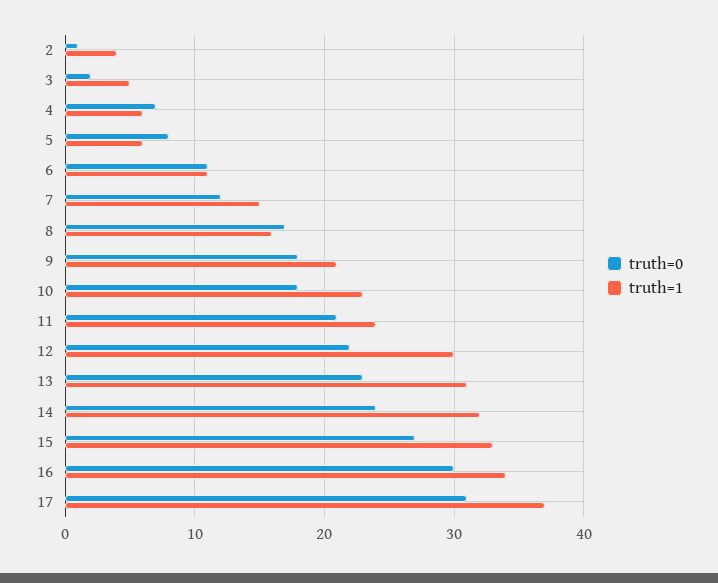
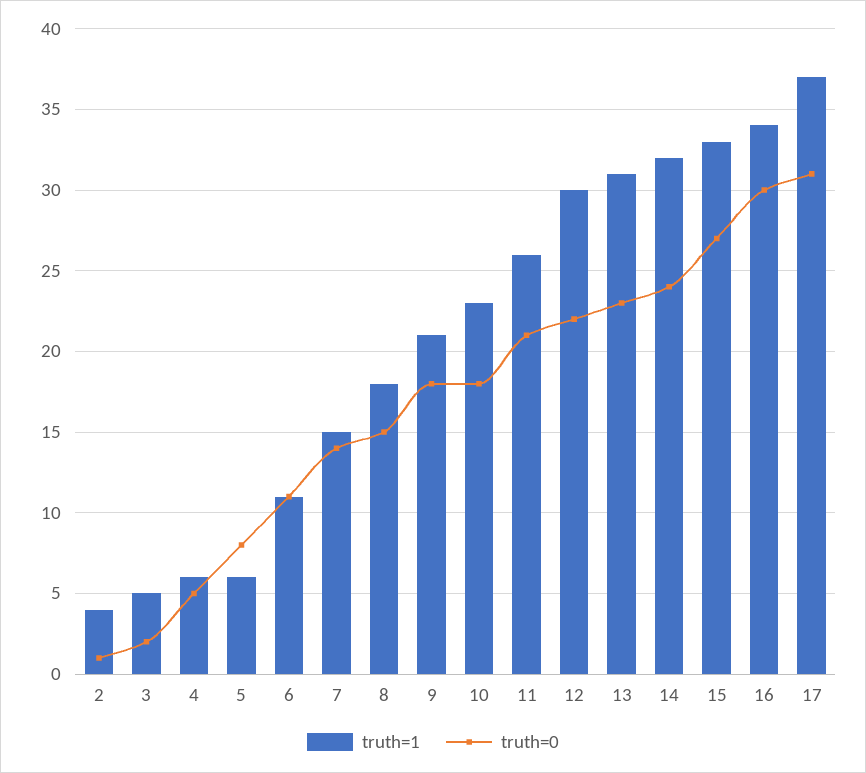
truth=0, 4: 7 -> 5
truth=0, 7: 12 -> 14
truth=0, 8: 17 -> 15
truth=1, 8: 16 -> 18
truth=1, 11: 24 -> 26

